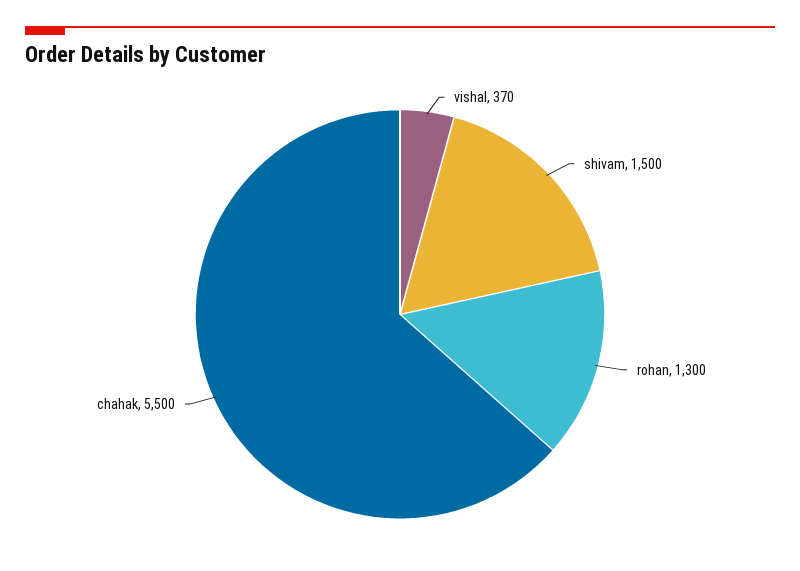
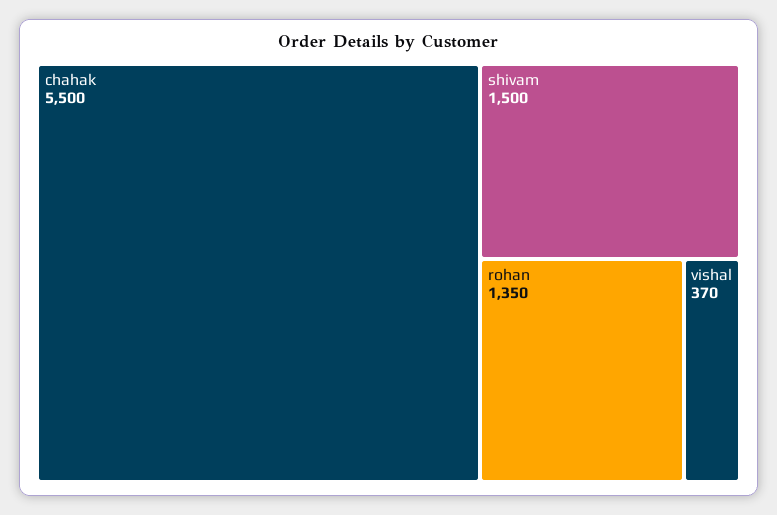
rohan: 1300 -> 1350

